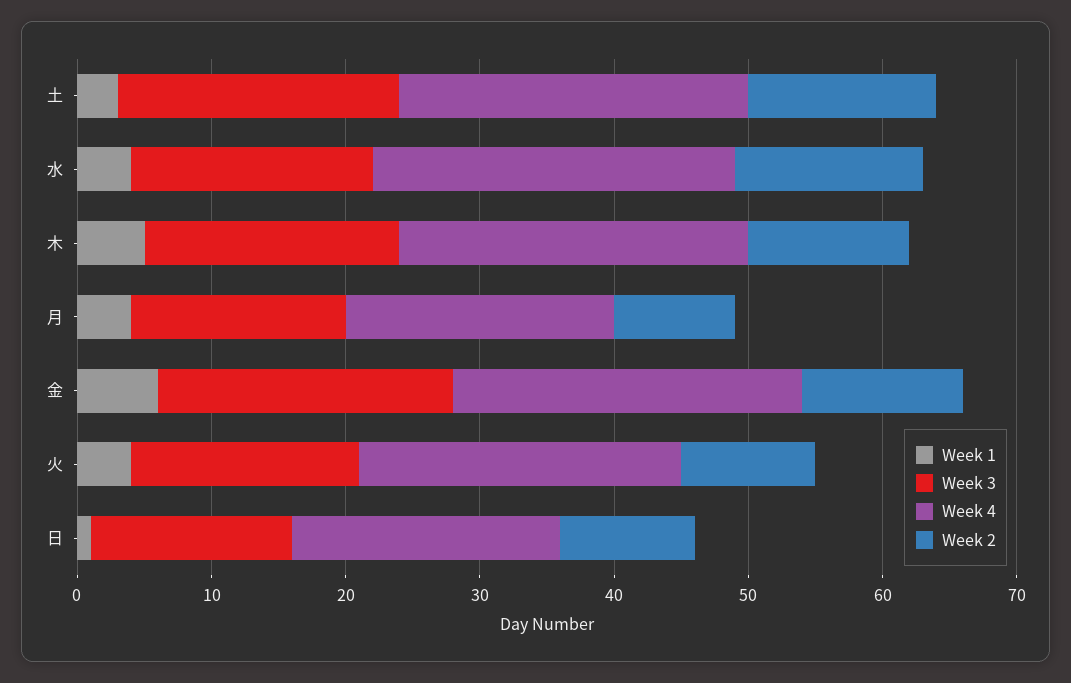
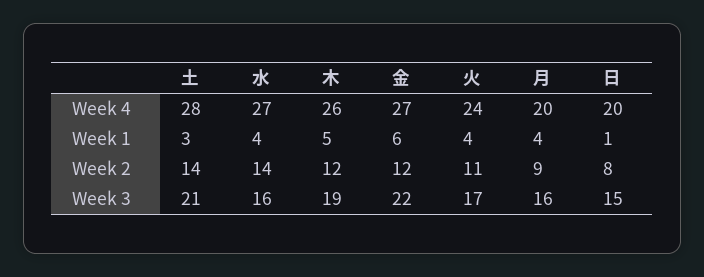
Week 4, 土: 26 -> 28
Week 3, 水: 18 -> 16
Week 4, 金: 26 -> 27
Week 2, 火: 10 -> 11
Week 2, 日: 10 -> 8

